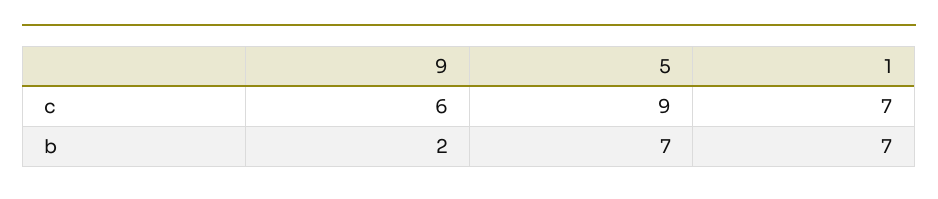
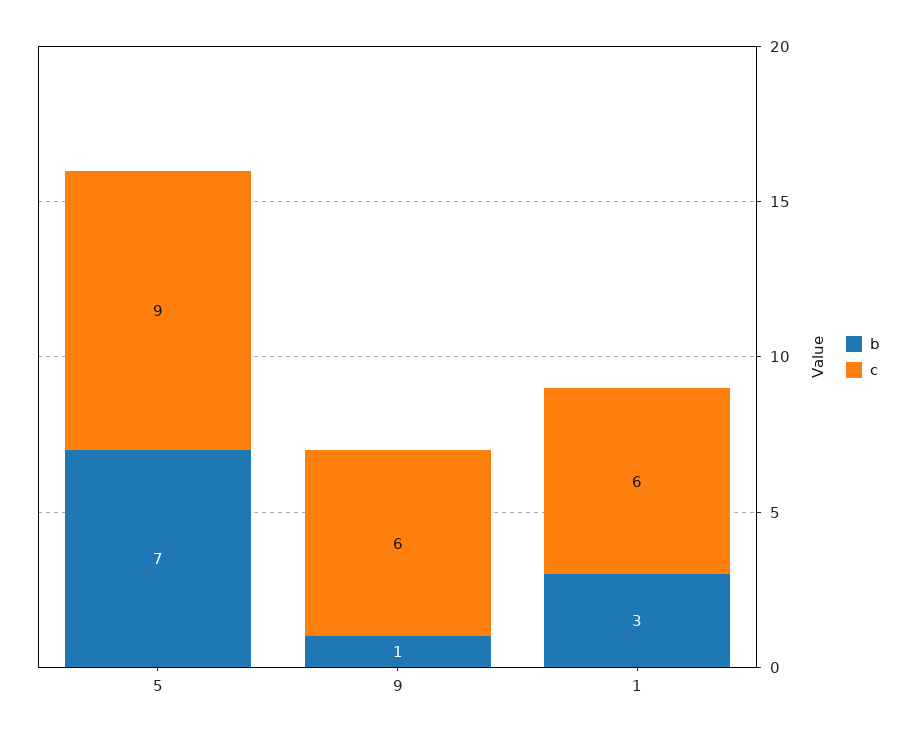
c, 1: 7 -> 6
b, 9: 2 -> 1
b, 1: 7 -> 3

